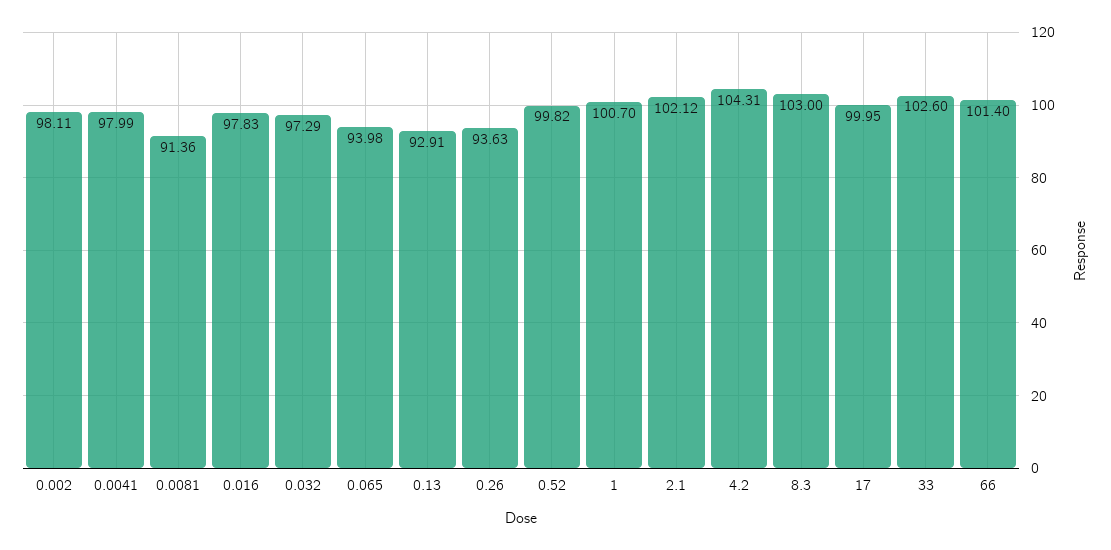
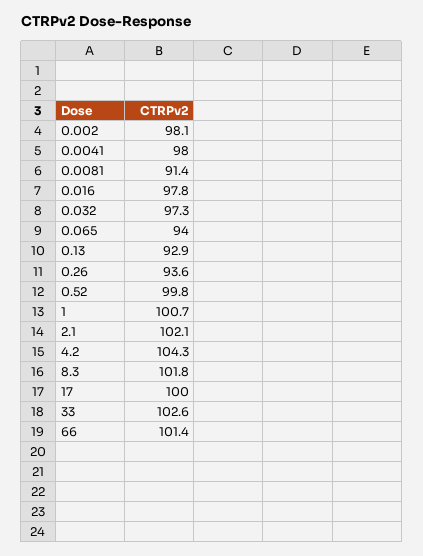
8.3: 103 -> 101.8

